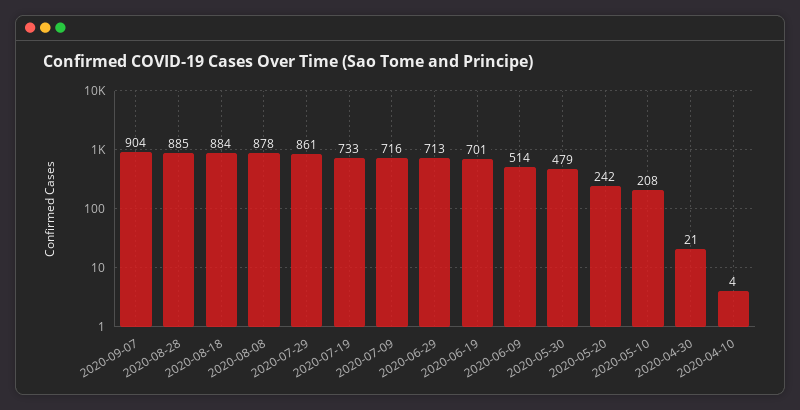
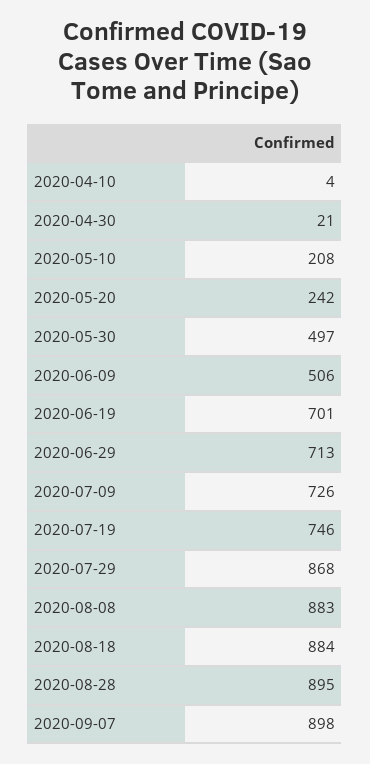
2020-09-07: 904 -> 898
2020-08-28: 885 -> 895
2020-08-08: 878 -> 883
2020-07-29: 861 -> 868
2020-07-19: 733 -> 746
2020-07-09: 716 -> 726
2020-06-09: 514 -> 506
2020-05-30: 479 -> 497

